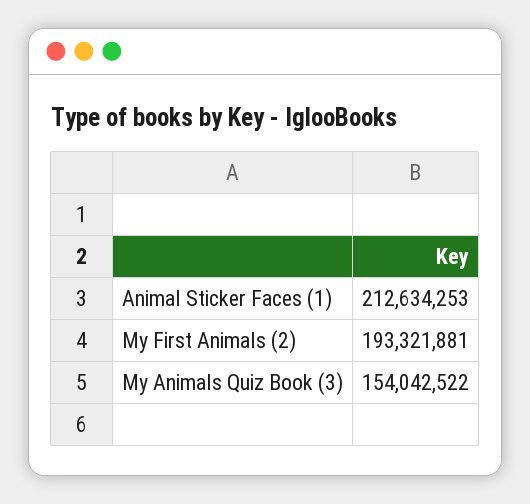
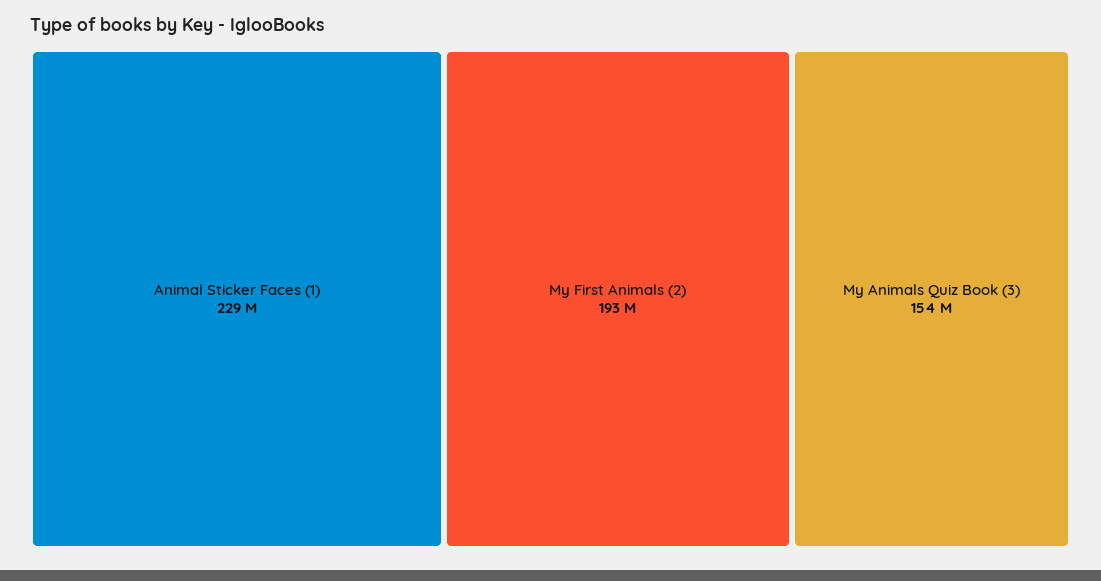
Animal Sticker Faces (1): 212634253 -> 229000000

